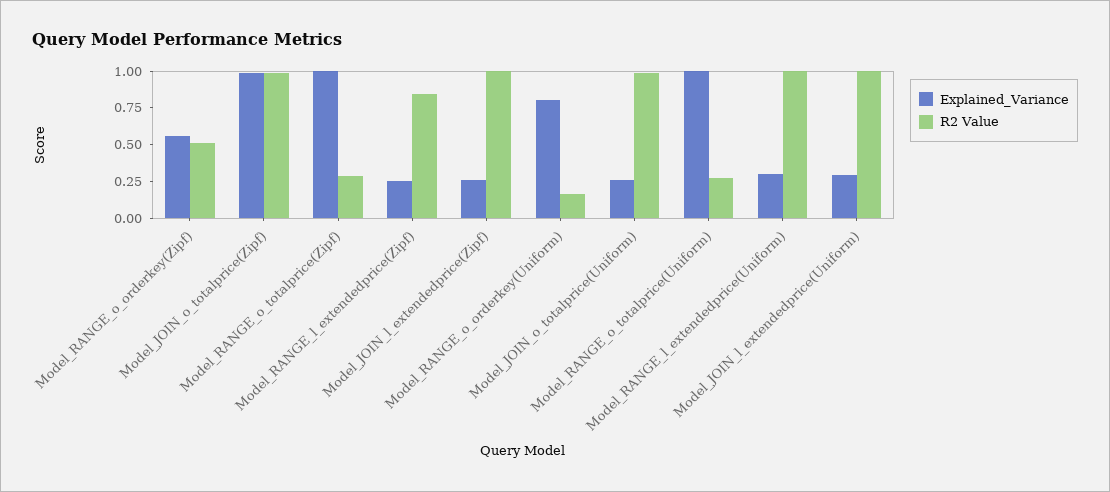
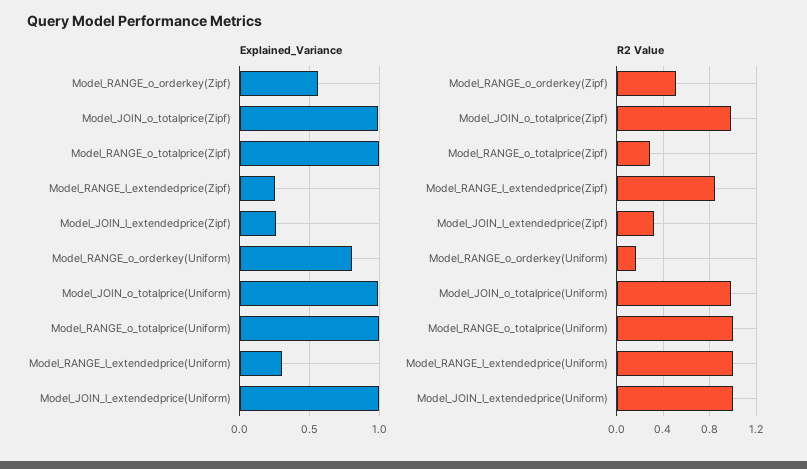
R2 Value, Model_JOIN_l_extendedprice(Zipf): 1 -> 0.3
Explained_Variance, Model_JOIN_o_totalprice(Uniform): 0.25 -> 1
R2 Value, Model_RANGE_o_totalprice(Uniform): 0.25 -> 1
Explained_Variance, Model_JOIN_l_extendedprice(Uniform): 0.25 -> 1

